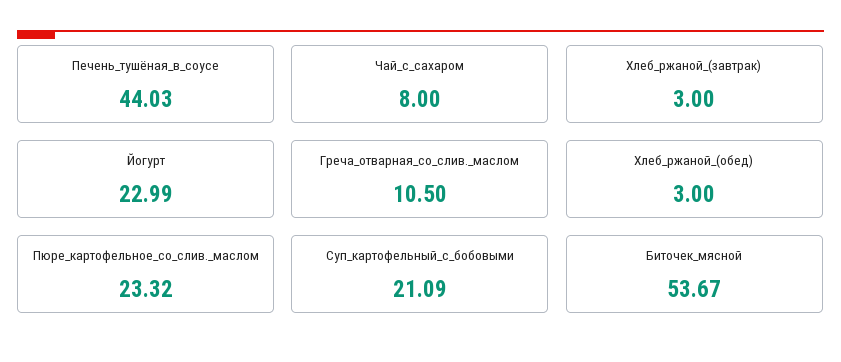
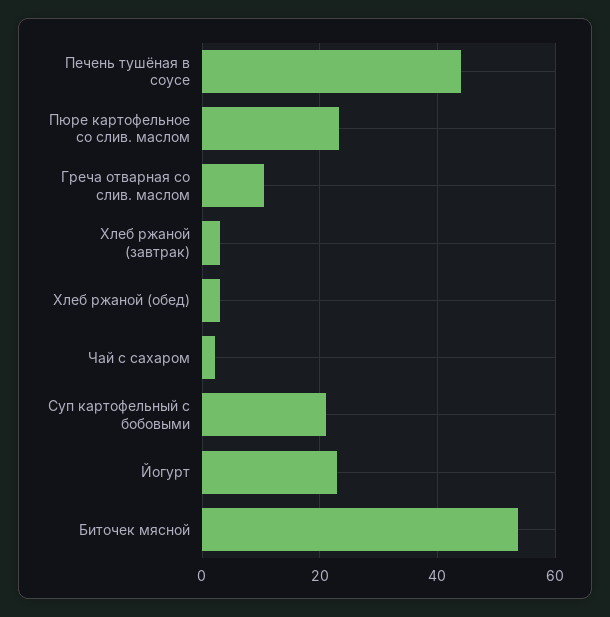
Чай_с_сахаром: 8 -> 2

